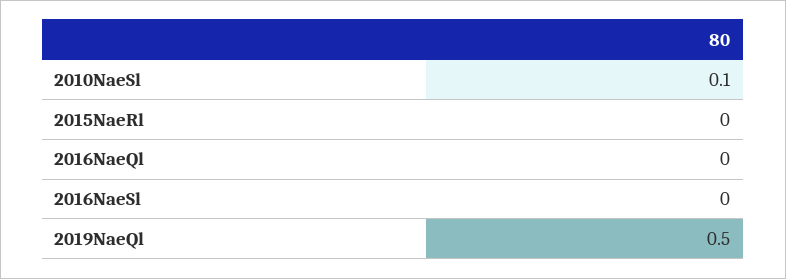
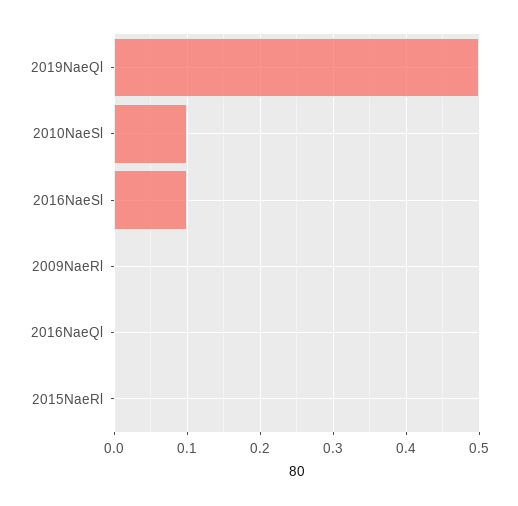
2016NaeSl: 0 -> 0.1
2009NaeRl: none -> 0

